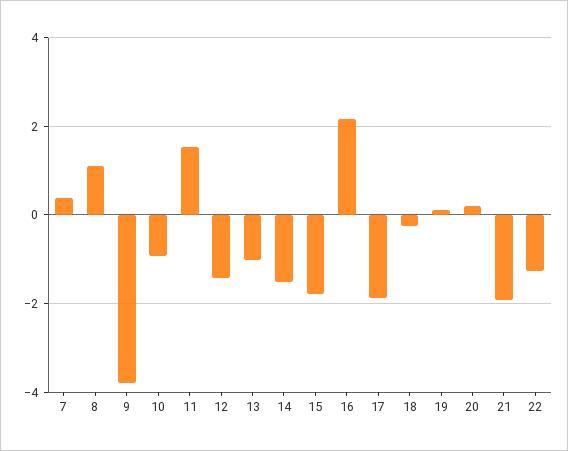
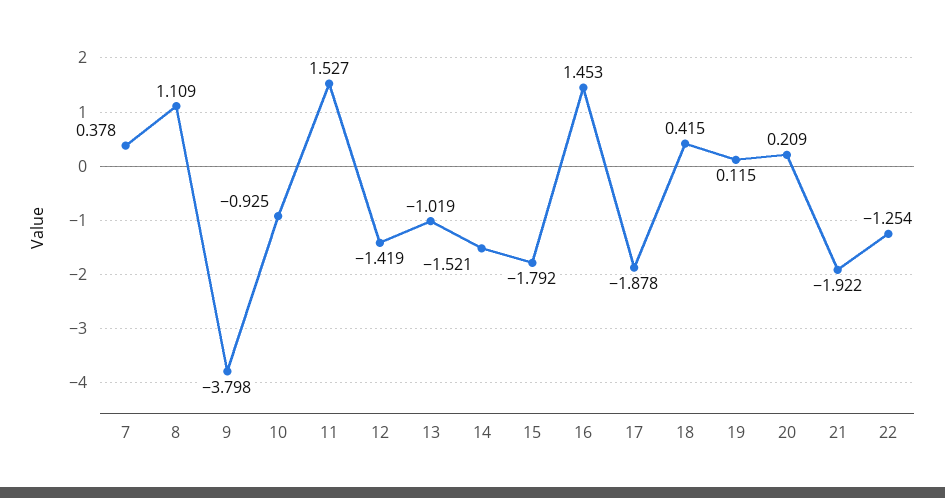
16: 2.2 -> 1.453
18: -0.2 -> 0.415

